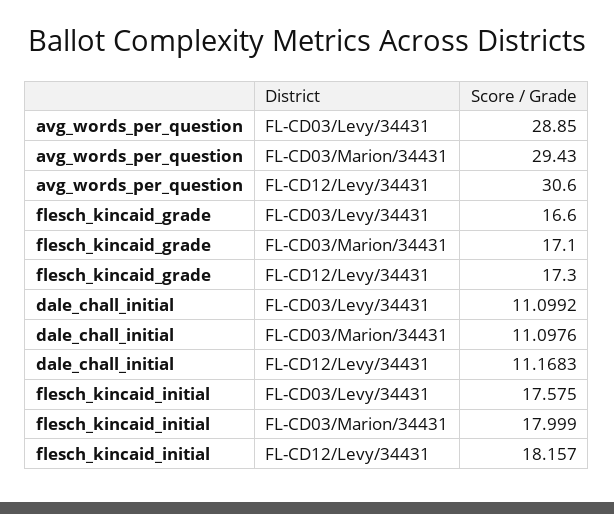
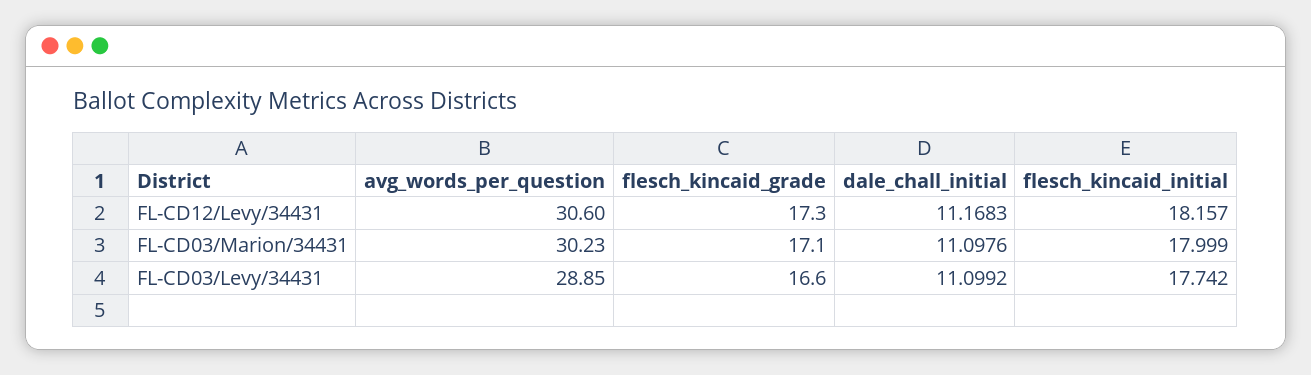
avg_words_per_question, FL-CD03/Marion/34431: 29.43 -> 30.23
flesch_kincaid_initial, FL-CD03/Levy/34431: 17.575 -> 17.742

